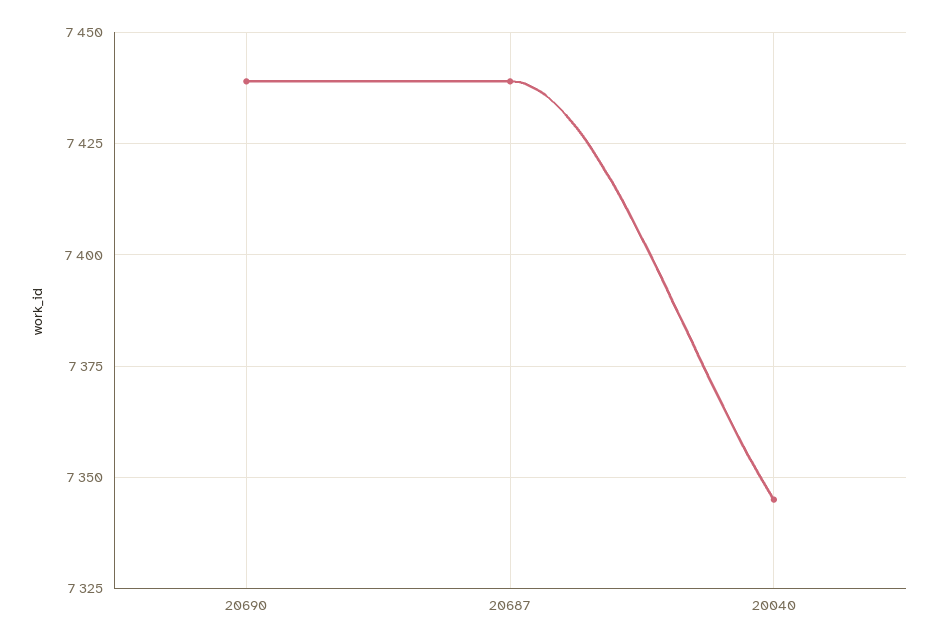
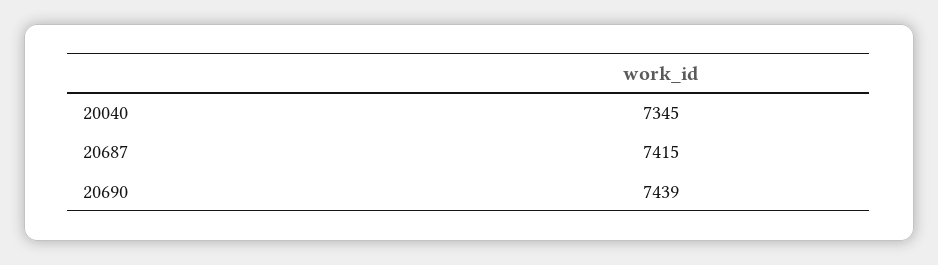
20687: 7440 -> 7415

